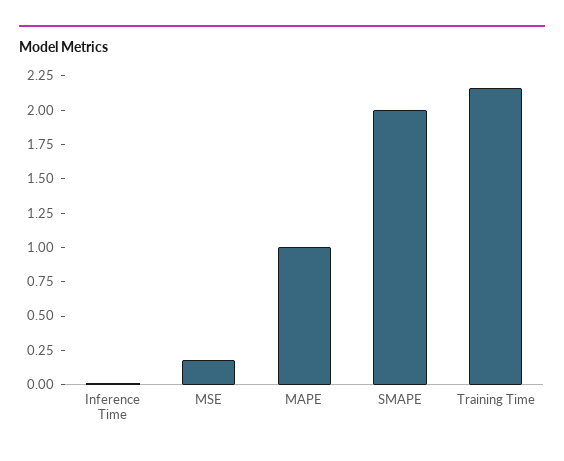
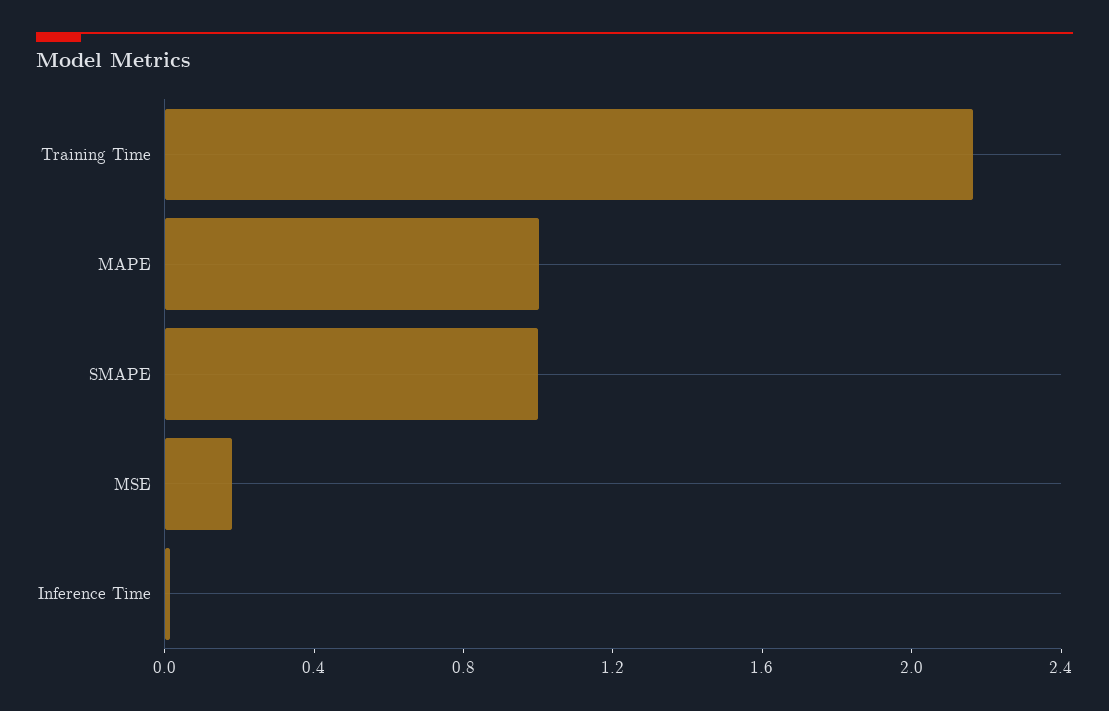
SMAPE: 2 -> 1

